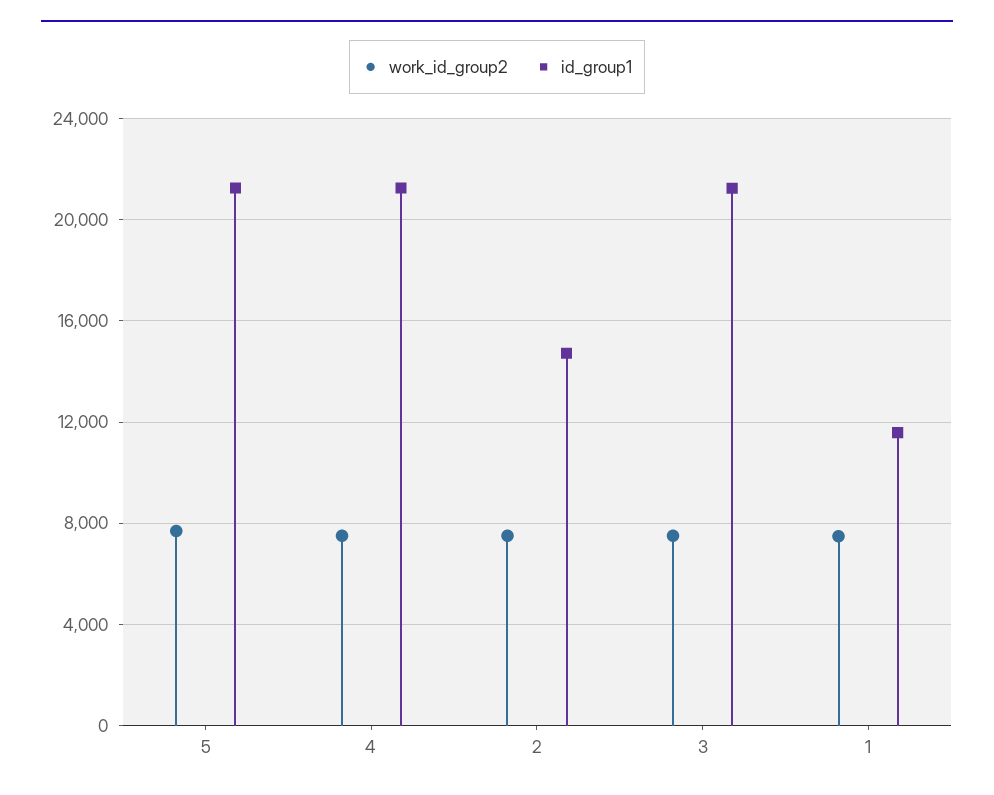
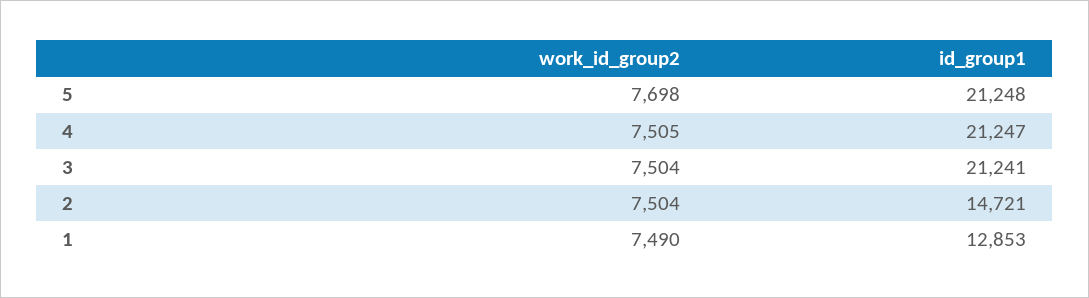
id_group1, 1: 11500 -> 12853

